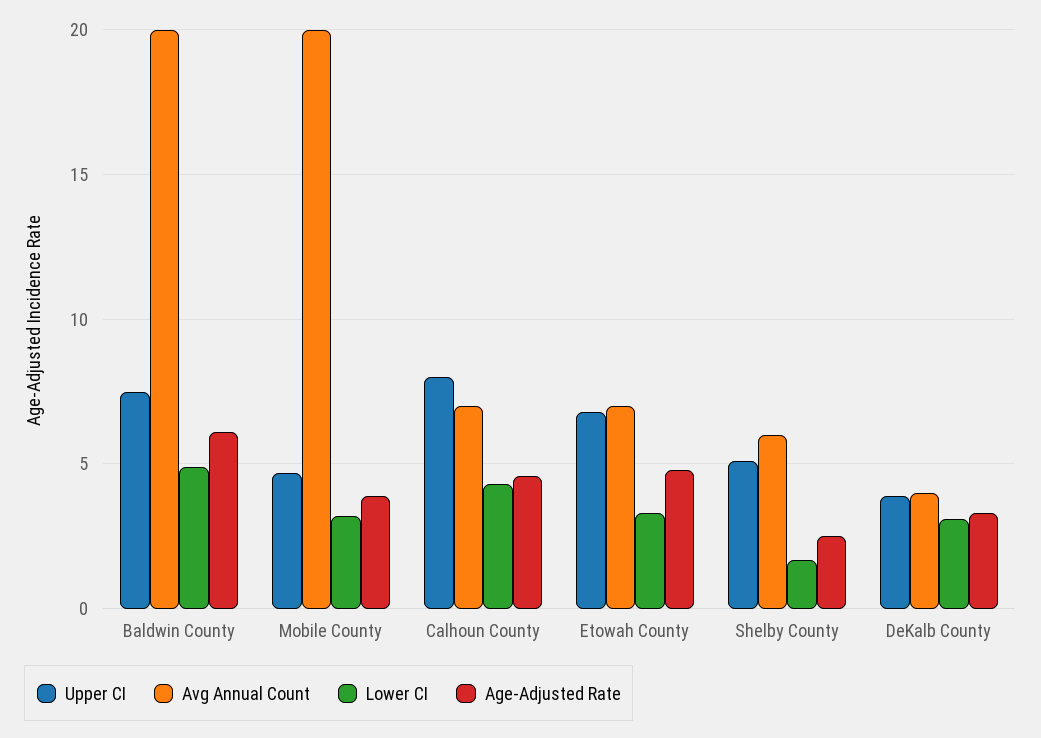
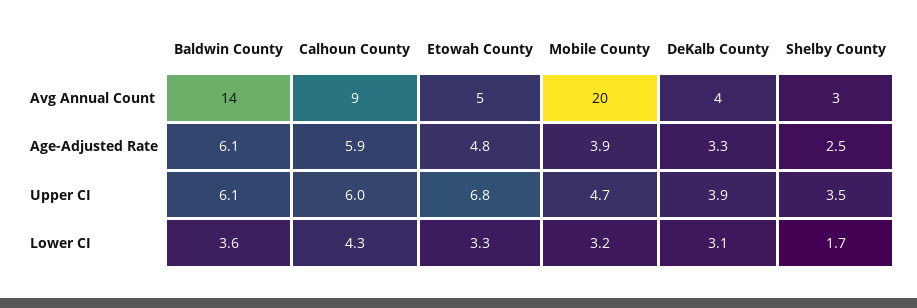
Upper CI, Baldwin County: 7.5 -> 6.1
Avg Annual Count, Baldwin County: 20 -> 14
Lower CI, Baldwin County: 5 -> 3.6
Upper CI, Calhoun County: 8 -> 6
Avg Annual Count, Calhoun County: 7 -> 9
Age-Adjusted Rate, Calhoun County: 4.5 -> 5.9
Avg Annual Count, Etowah County: 7 -> 5
Upper CI, Shelby County: 5 -> 3.5
Avg Annual Count, Shelby County: 6 -> 3

